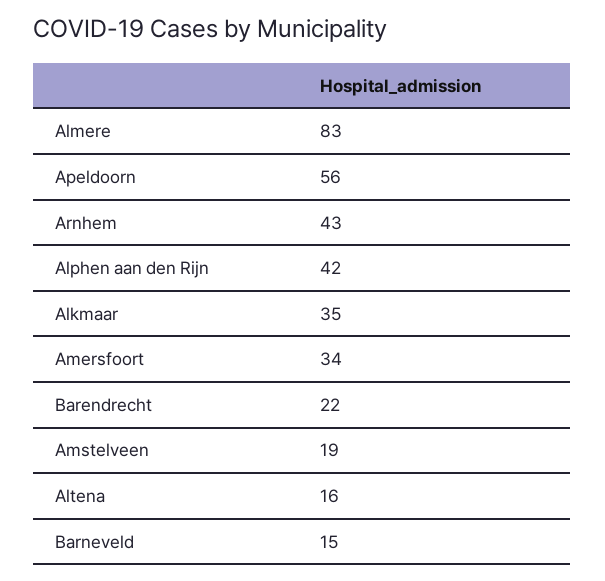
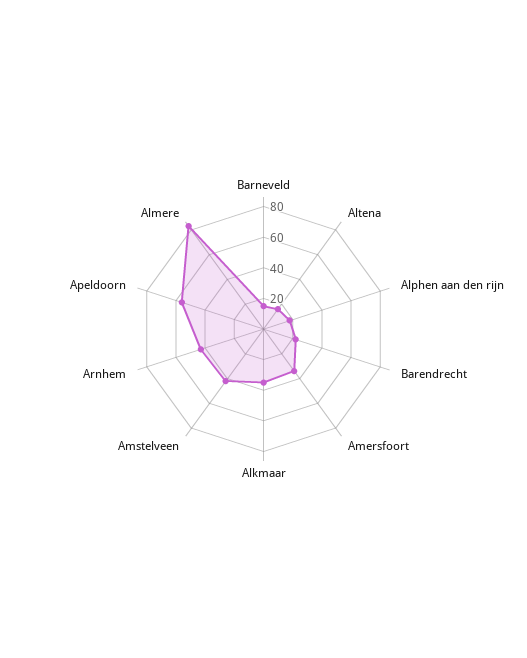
Alphen aan den Rijn: 42 -> 20
Amstelveen: 19 -> 40

